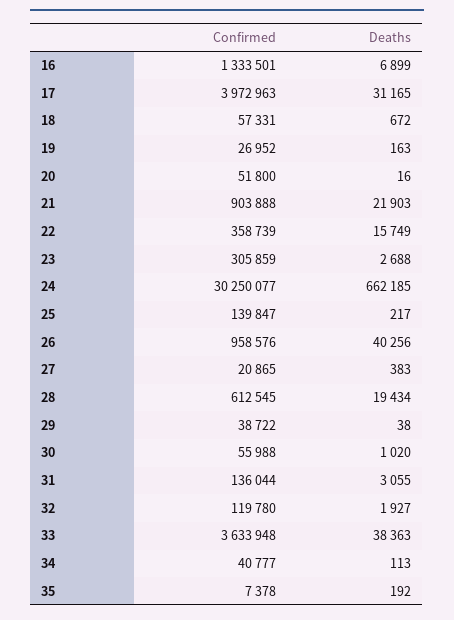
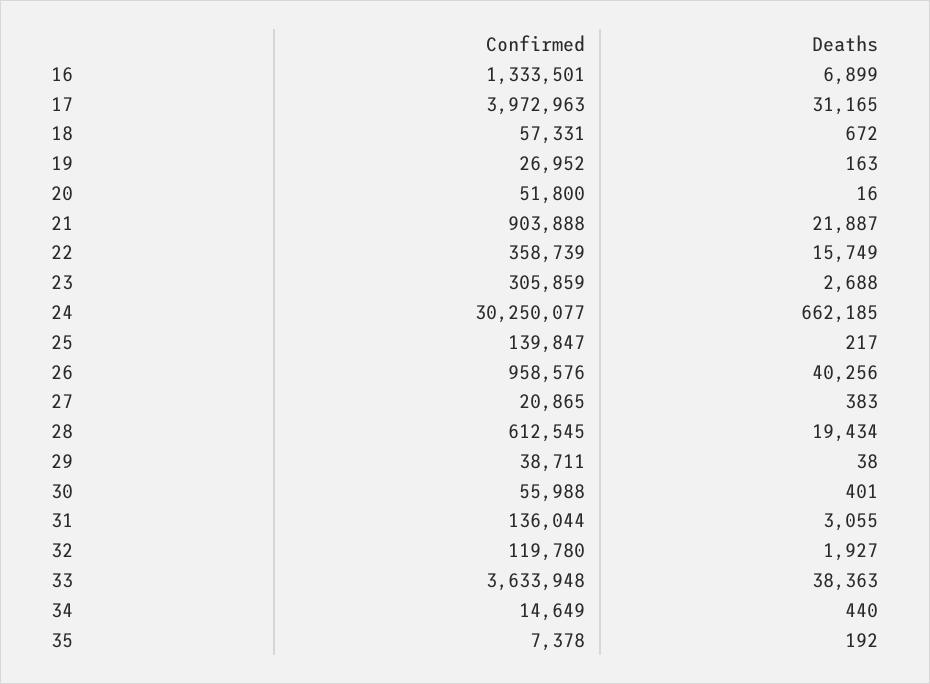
Deaths, 21: 21903 -> 21887
Confirmed, 29: 38722 -> 38711
Deaths, 30: 1020 -> 401
Confirmed, 34: 40777 -> 14649
Deaths, 34: 113 -> 440

